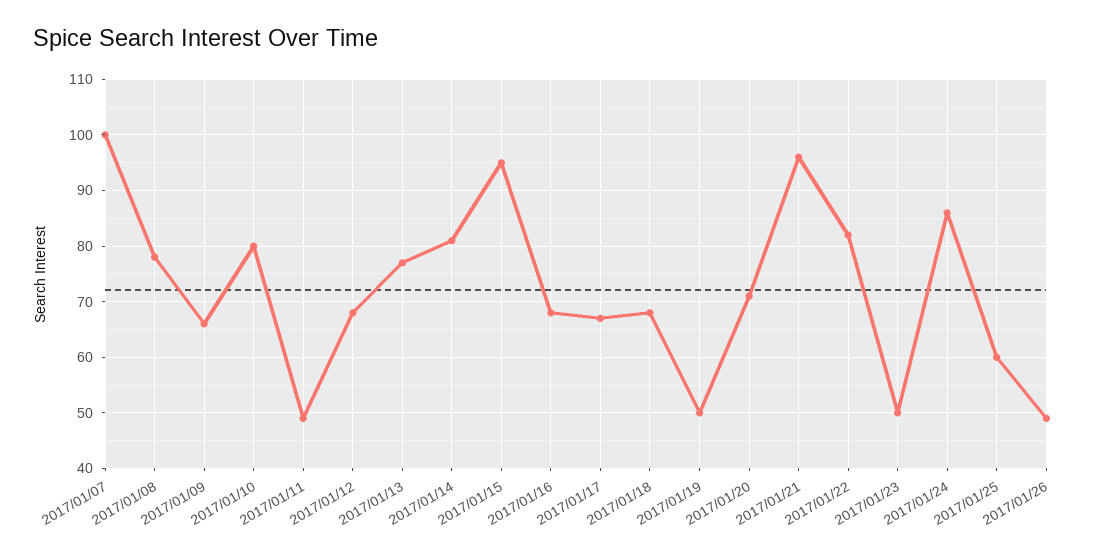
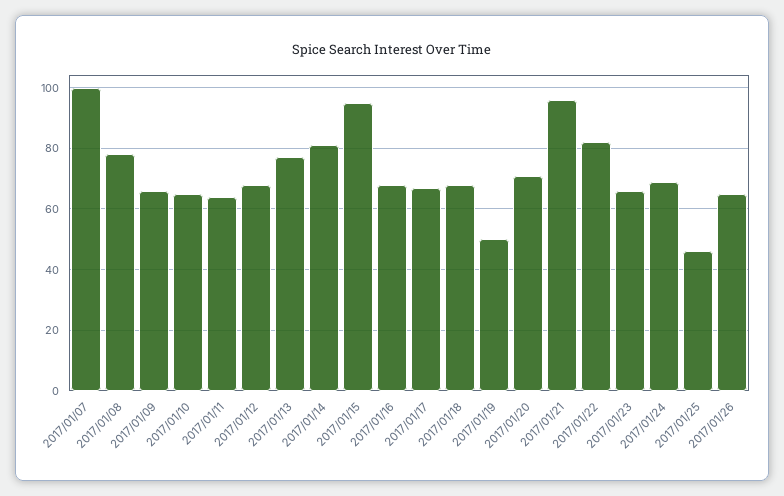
2017/01/10: 80 -> 65
2017/01/11: 50 -> 65
2017/01/23: 50 -> 65
2017/01/24: 85 -> 70
2017/01/25: 60 -> 45
2017/01/26: 50 -> 65

